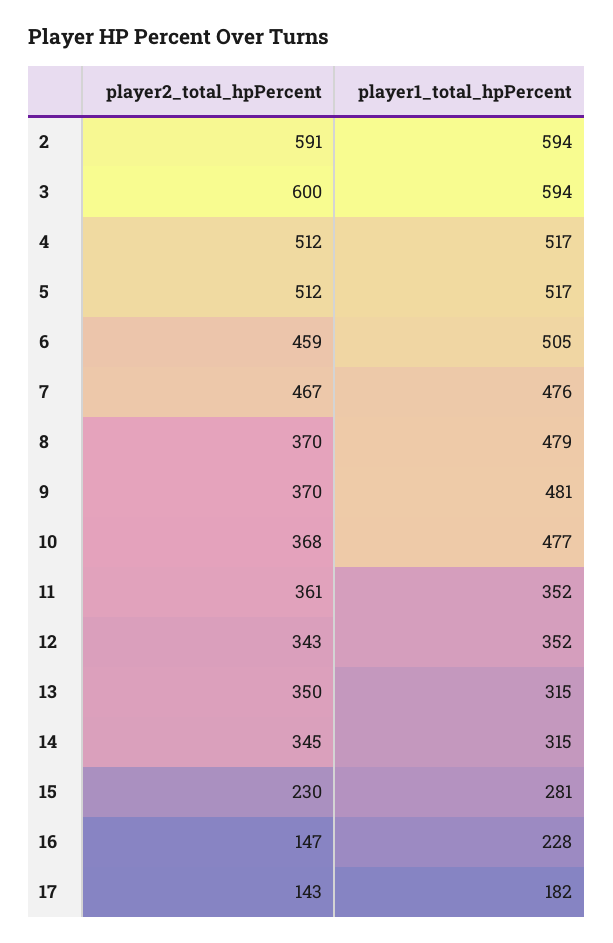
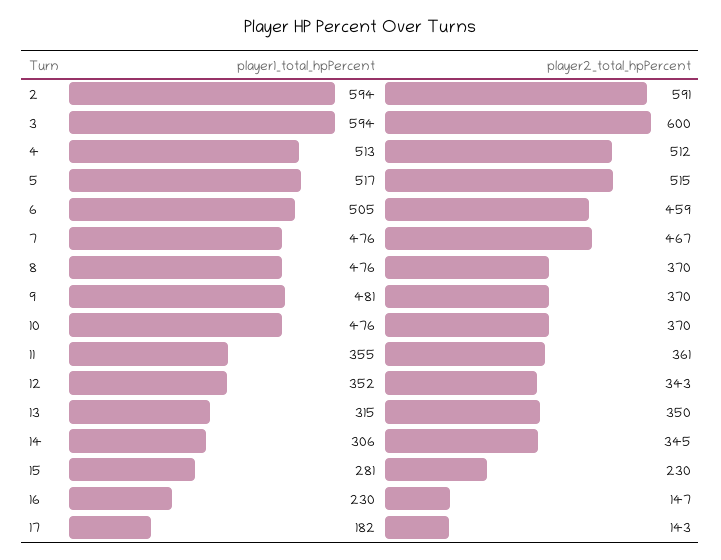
player1_total_hpPercent, 4: 517 -> 513
player2_total_hpPercent, 5: 512 -> 515
player1_total_hpPercent, 8: 479 -> 476
player2_total_hpPercent, 10: 368 -> 370
player1_total_hpPercent, 10: 477 -> 476
player1_total_hpPercent, 11: 352 -> 355
player1_total_hpPercent, 14: 315 -> 306
player1_total_hpPercent, 16: 228 -> 230

